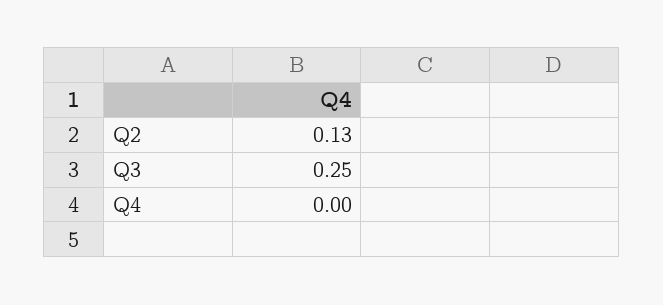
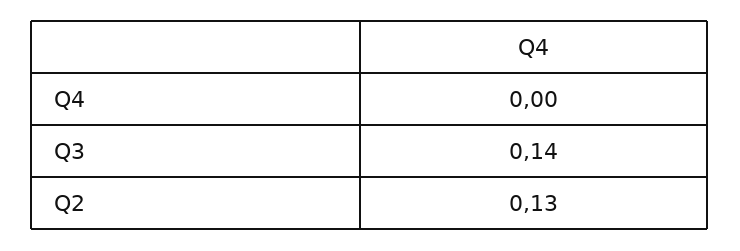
Q3: 0.25 -> 0.14

